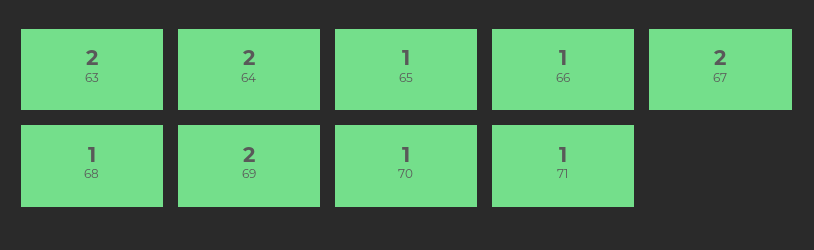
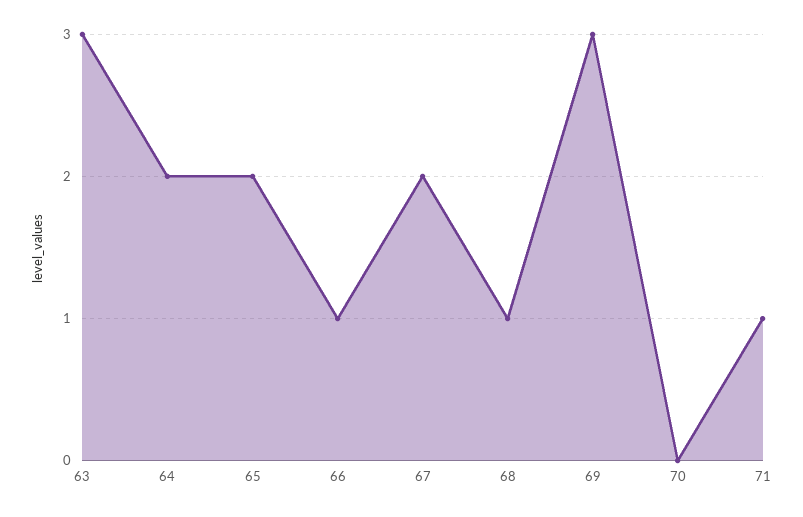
63: 2 -> 3
65: 1 -> 2
69: 2 -> 3
70: 1 -> 0

